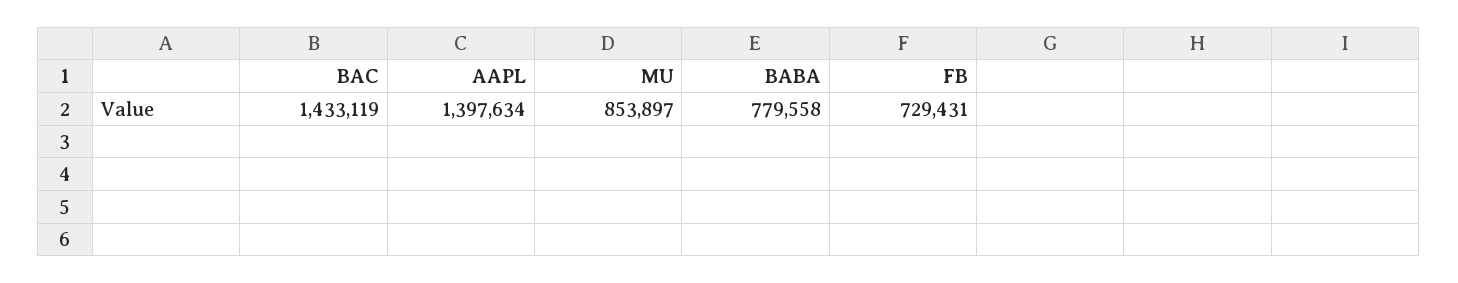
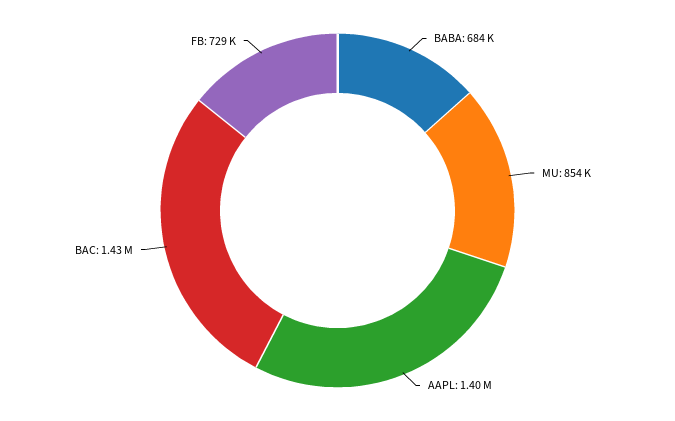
BABA: 779558 -> 684000

